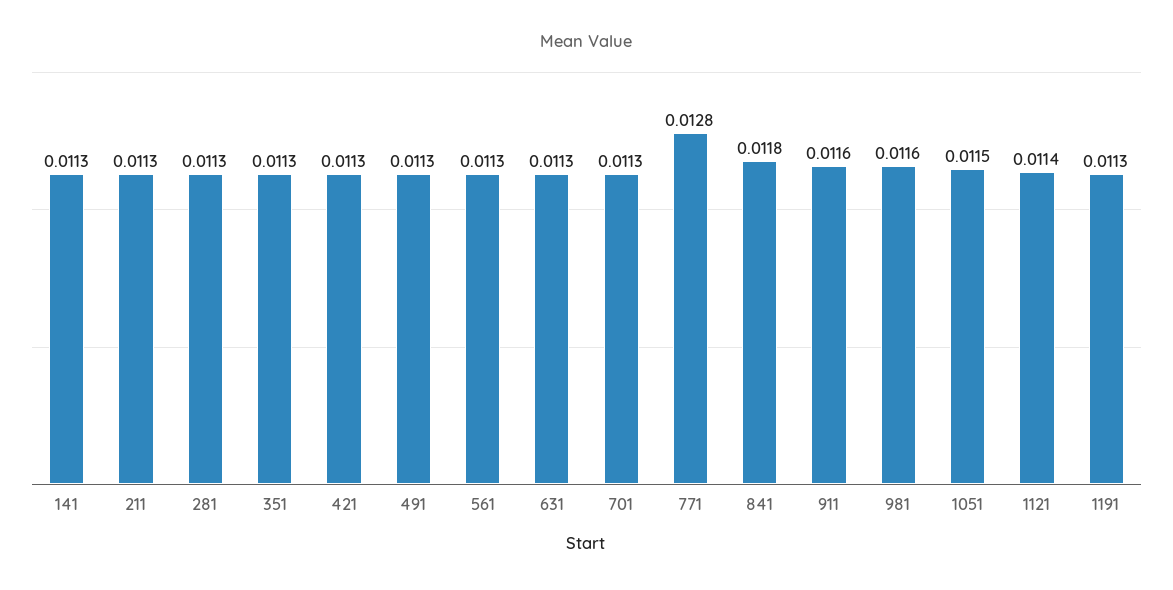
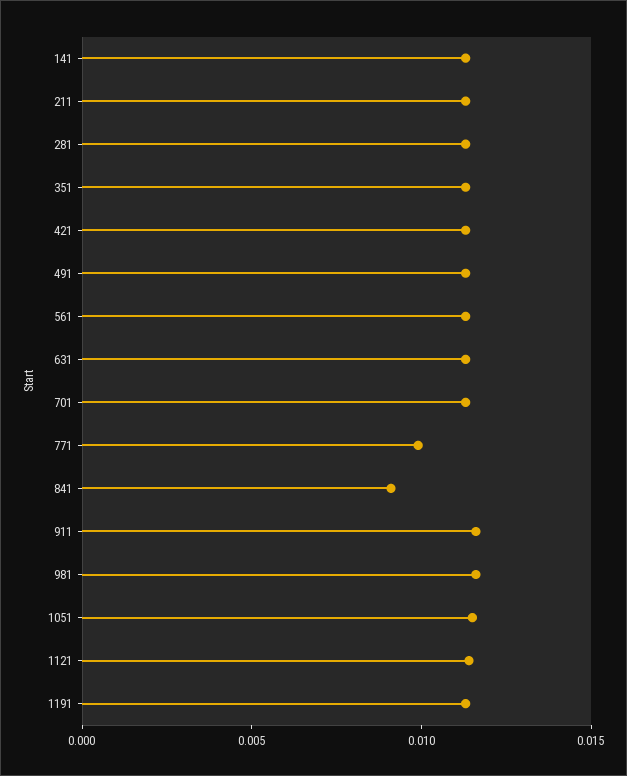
771: 0.0128 -> 0.01
841: 0.0118 -> 0.009

